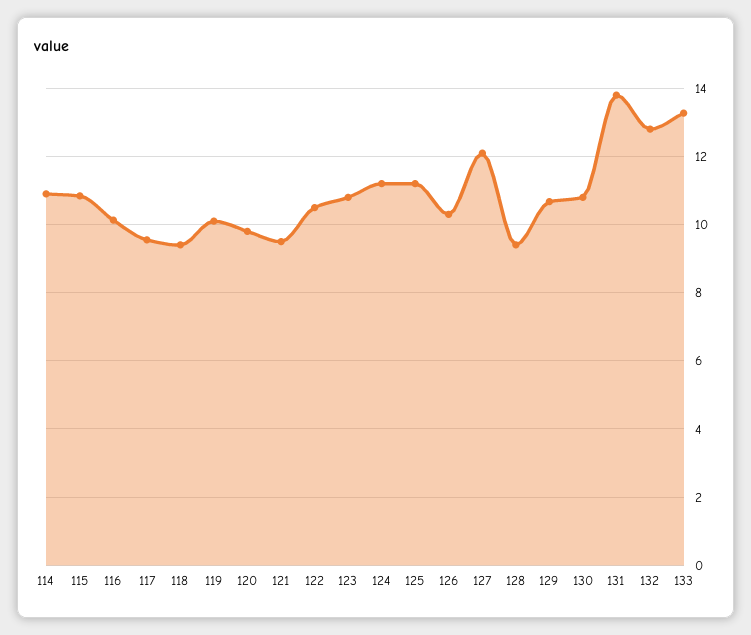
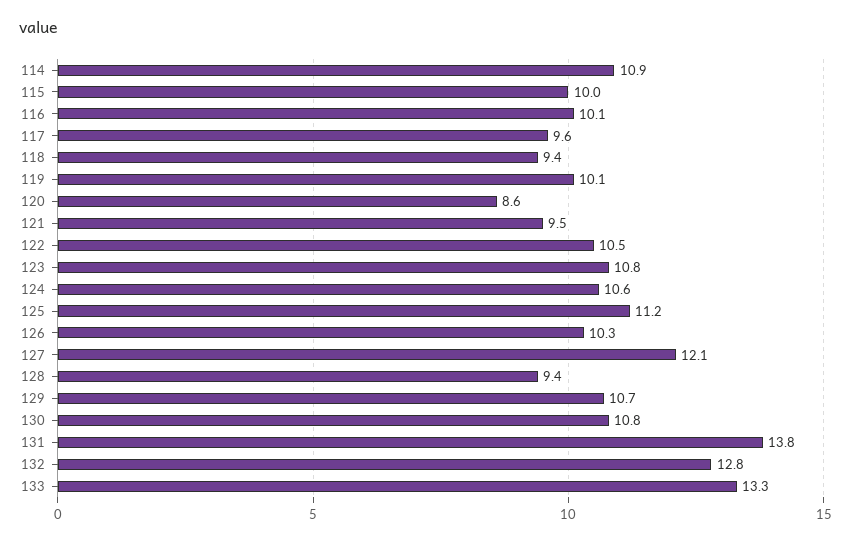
115: 10.8 -> 10
120: 9.8 -> 8.6
124: 11.2 -> 10.6

